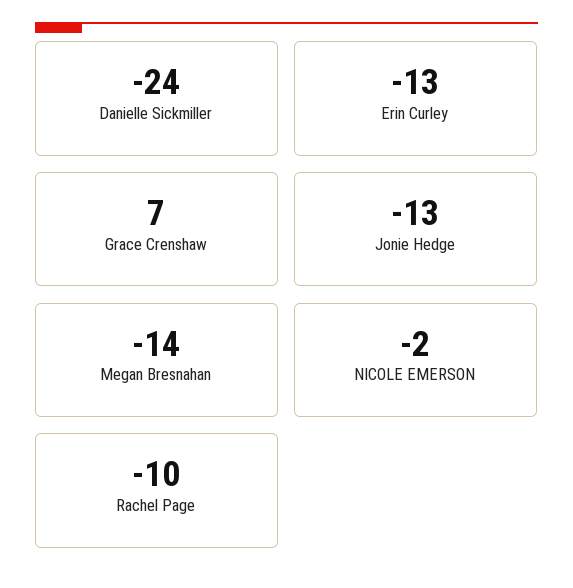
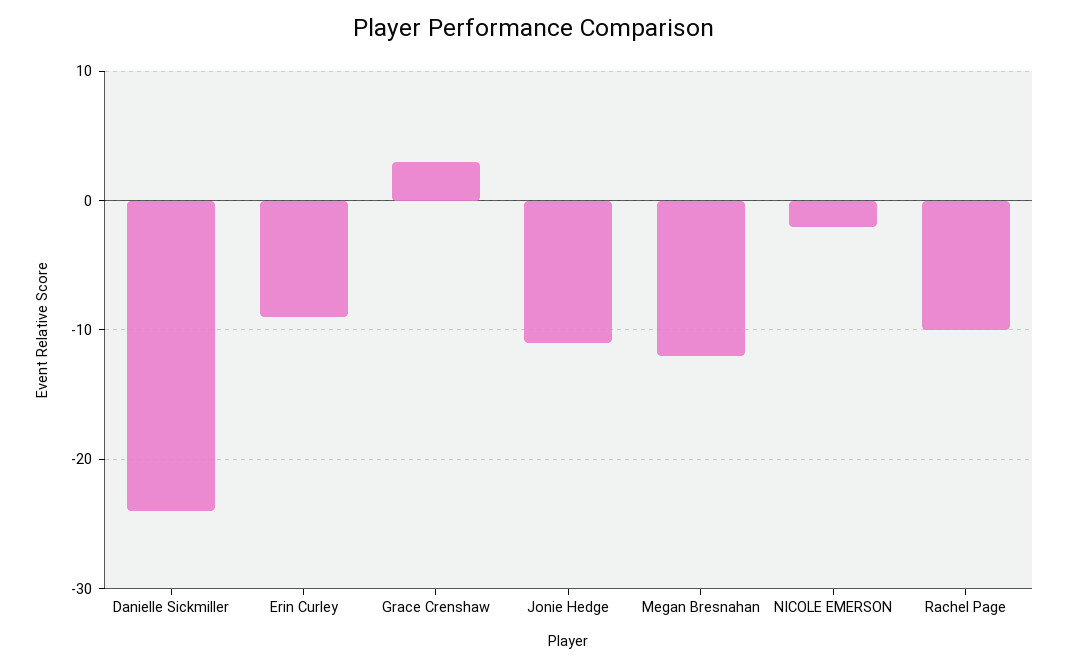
Erin Curley: -13 -> -9
Grace Crenshaw: 7 -> 3
Jonie Hedge: -13 -> -11
Megan Bresnahan: -14 -> -12

